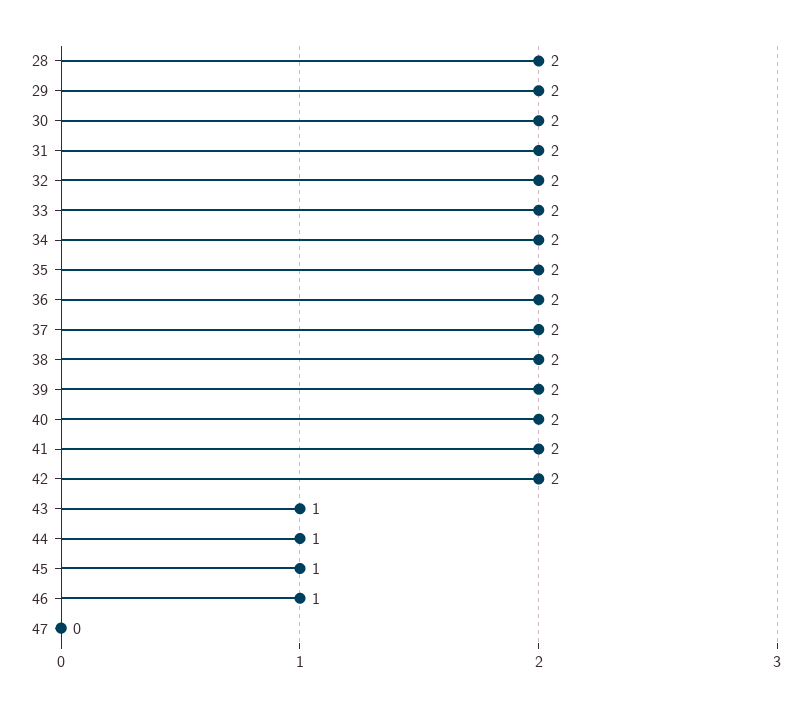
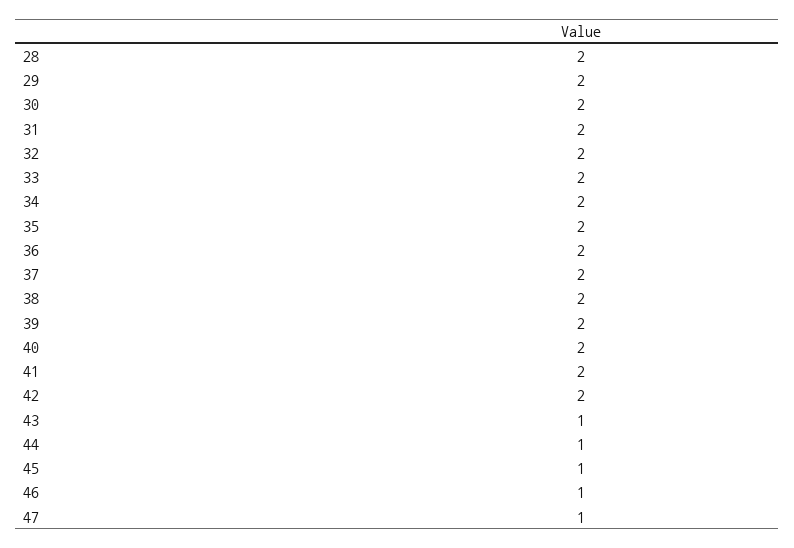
47: 0 -> 1

